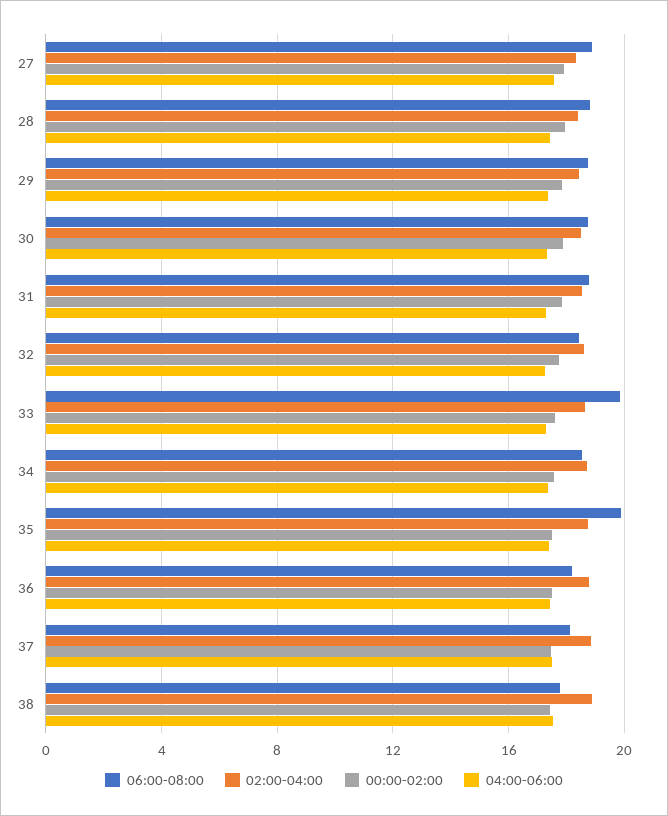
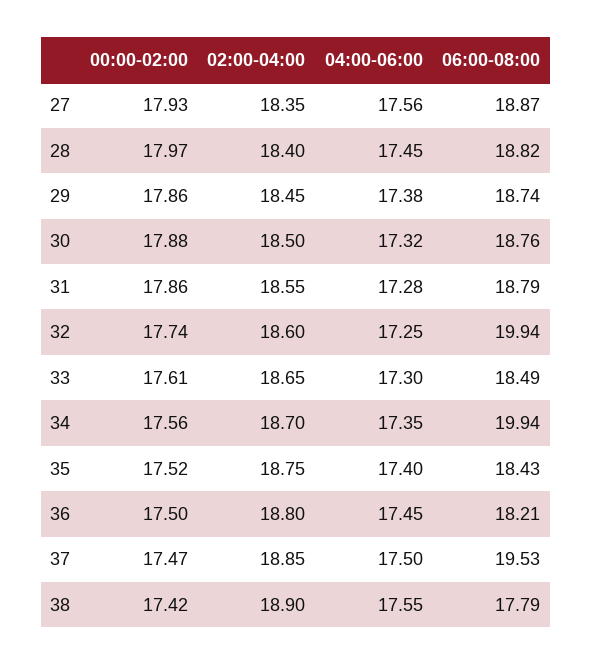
06:00-08:00, 32: 18.5 -> 19.94
06:00-08:00, 33: 20 -> 18.49
06:00-08:00, 34: 18.5 -> 19.94
06:00-08:00, 35: 20 -> 18.43
06:00-08:00, 37: 18 -> 19.53

